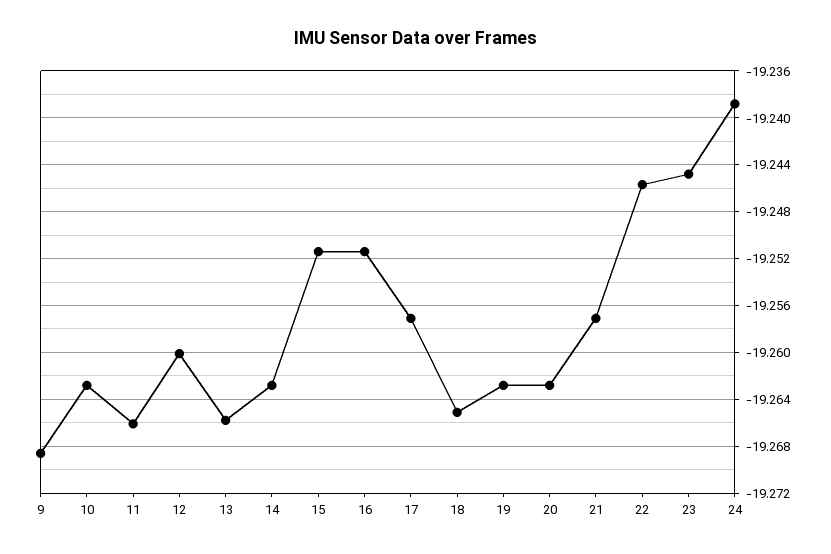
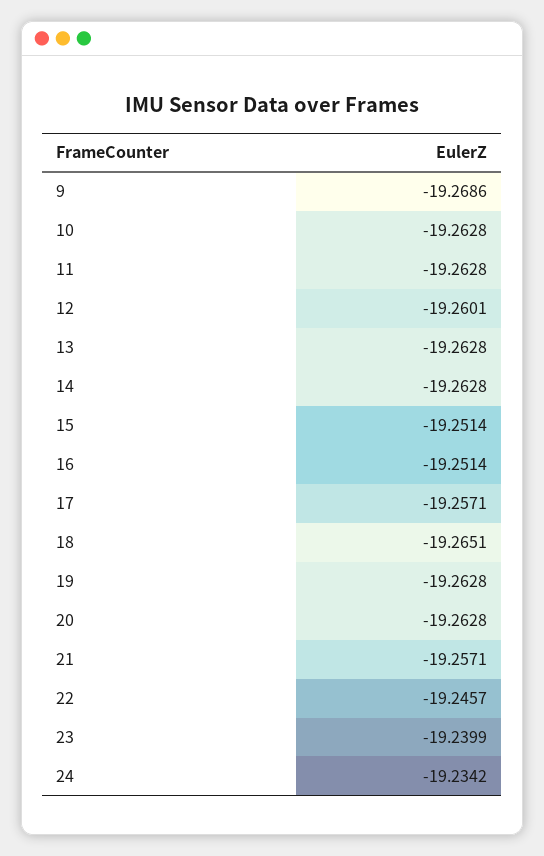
11: -19.266 -> -19.2628
13: -19.266 -> -19.2628
23: -19.245 -> -19.2399
24: -19.239 -> -19.2342

